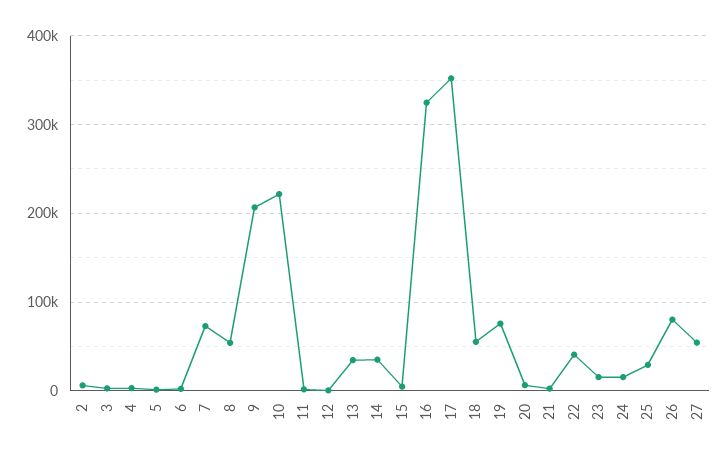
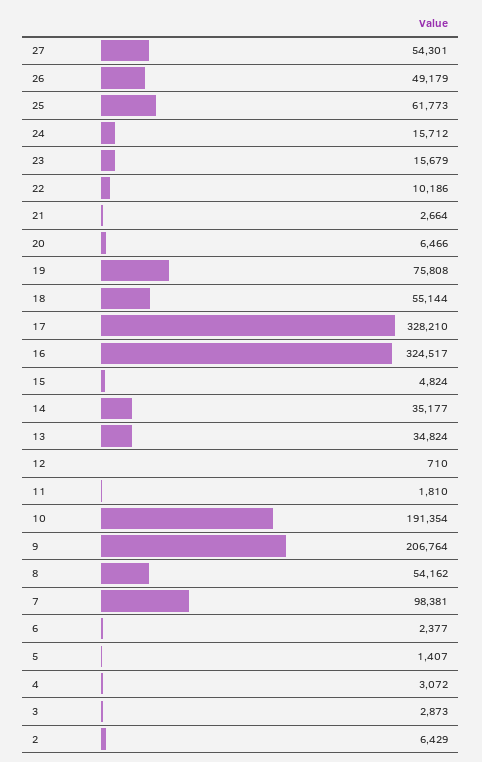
7: 70000 -> 98381
10: 220000 -> 191354
17: 350000 -> 328210
22: 40000 -> 10186
25: 30000 -> 61773
26: 80000 -> 49179

